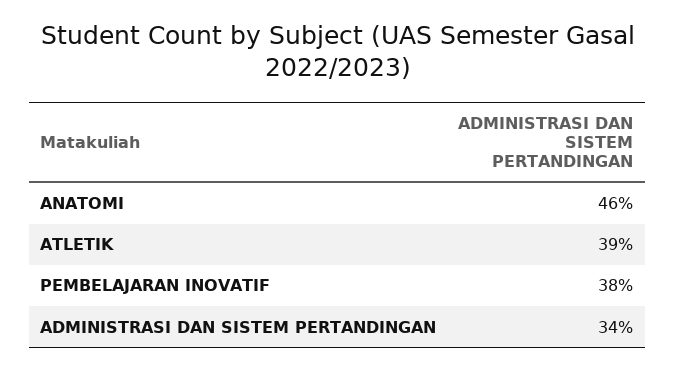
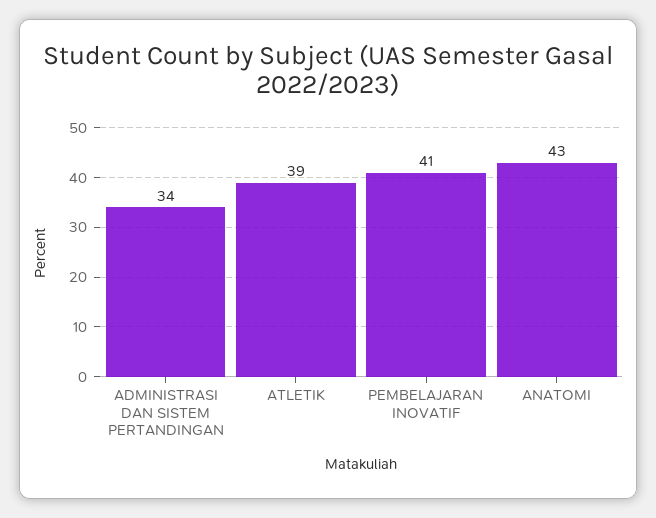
ANATOMI: 46 -> 43
PEMBELAJARAN INOVATIF: 38 -> 41

